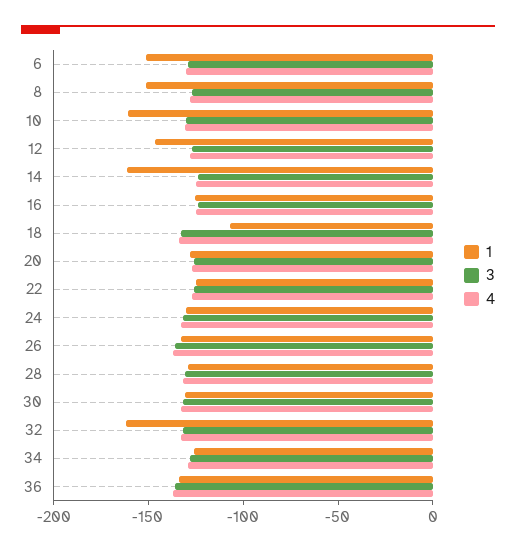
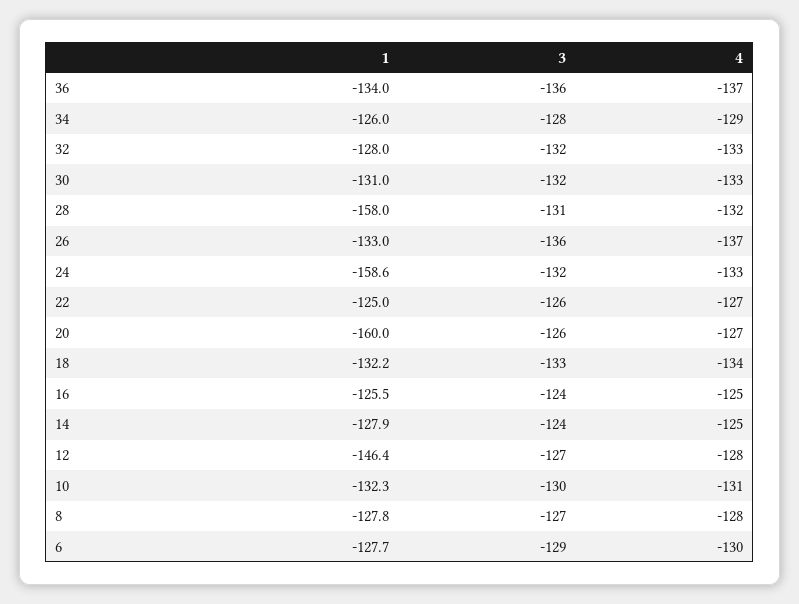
1, 6: -150 -> -127.7
1, 8: -150 -> -127.8
1, 10: -160 -> -132.3
1, 14: -160 -> -127.9
1, 18: -110 -> -132.2
1, 20: -130 -> -160
1, 24: -130 -> -158.6
1, 28: -130 -> -158
1, 32: -160 -> -128

